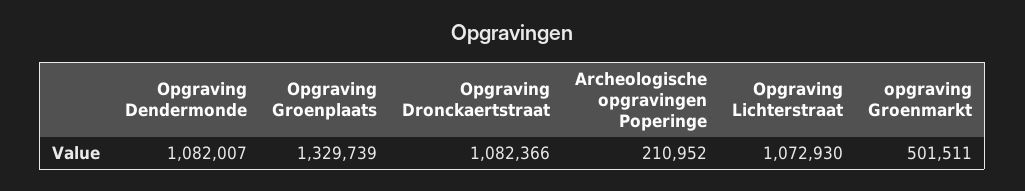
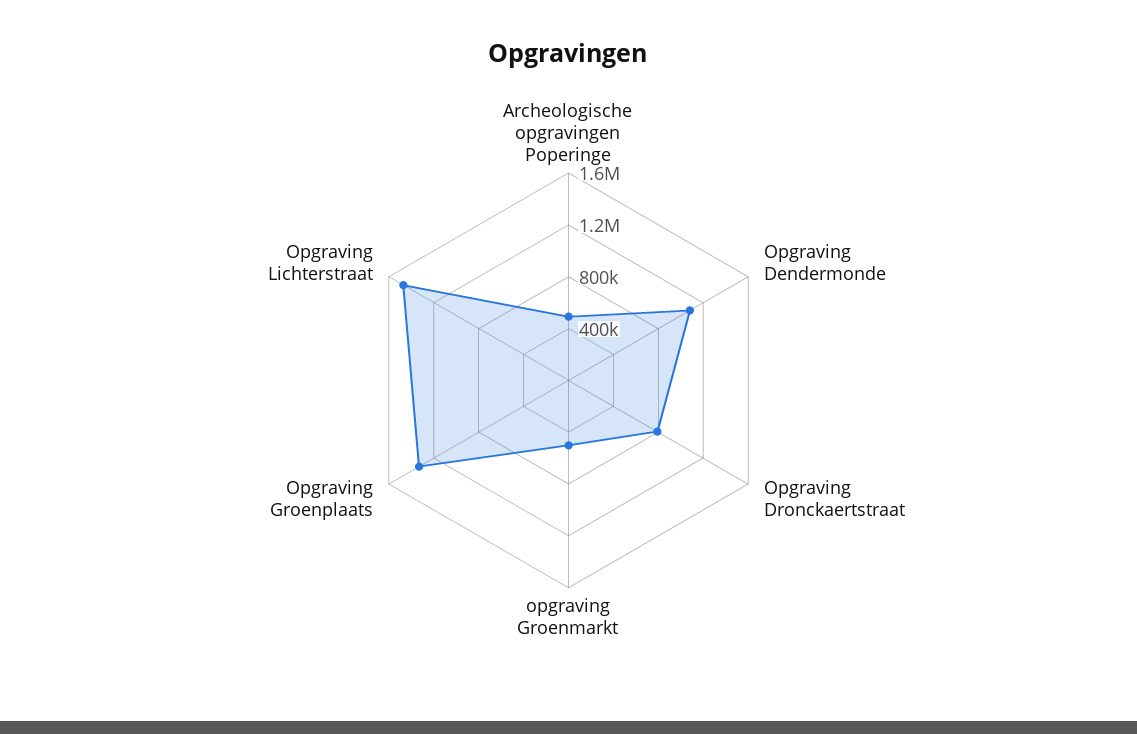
Opgraving Dronckaertstraat: 1082366 -> 800000
Archeologische opgravingen Poperinge: 210952 -> 500000
Opgraving Lichterstraat: 1072930 -> 1500000

